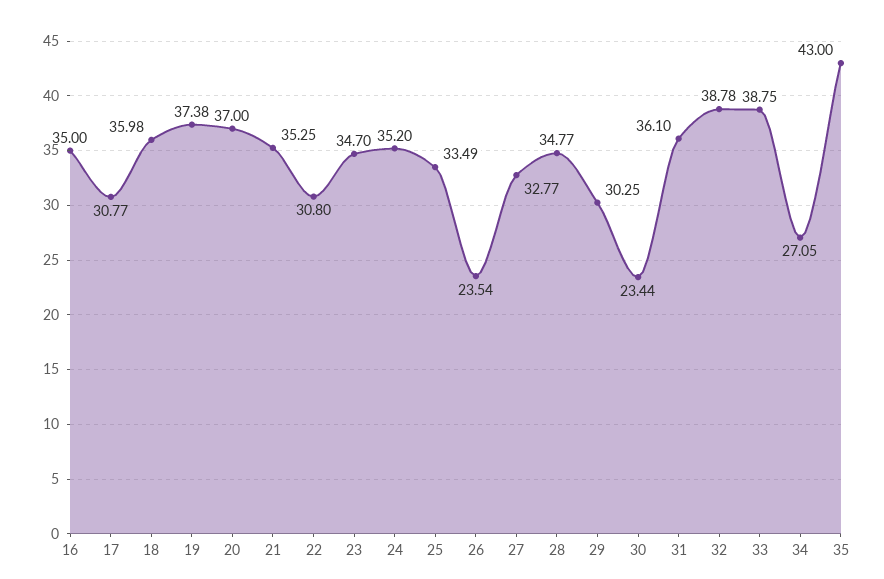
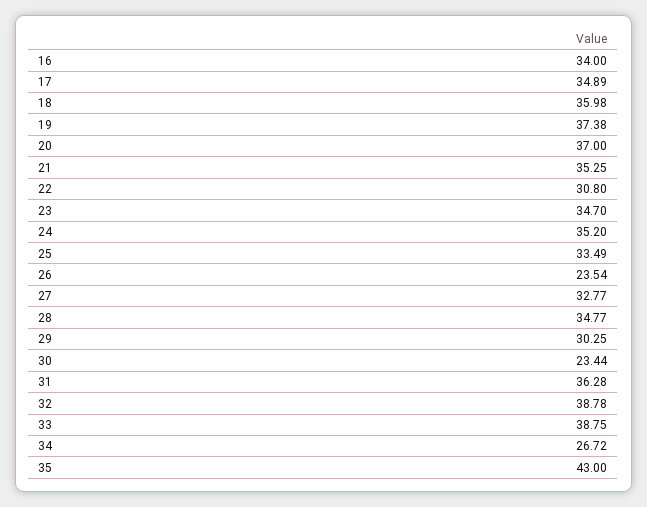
16: 35 -> 34
17: 30.77 -> 34.89
31: 36.1 -> 36.28
34: 27.05 -> 26.72

